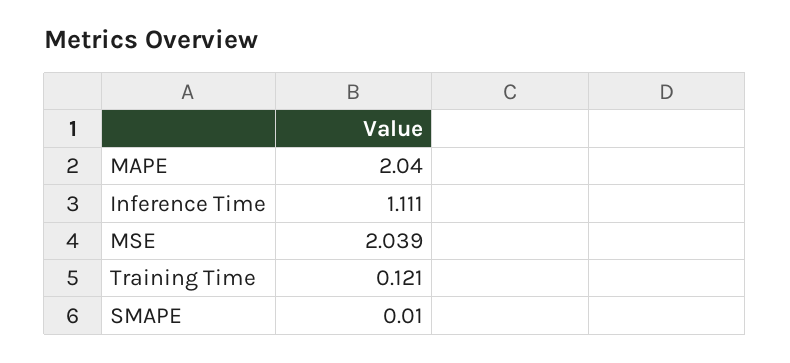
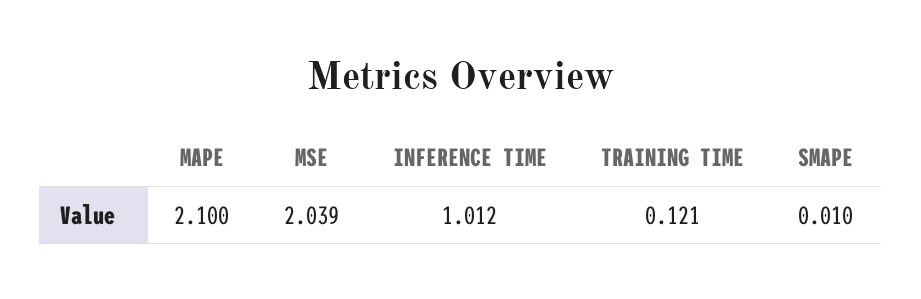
MAPE: 2.04 -> 2.1
Inference Time: 1.111 -> 1.012

